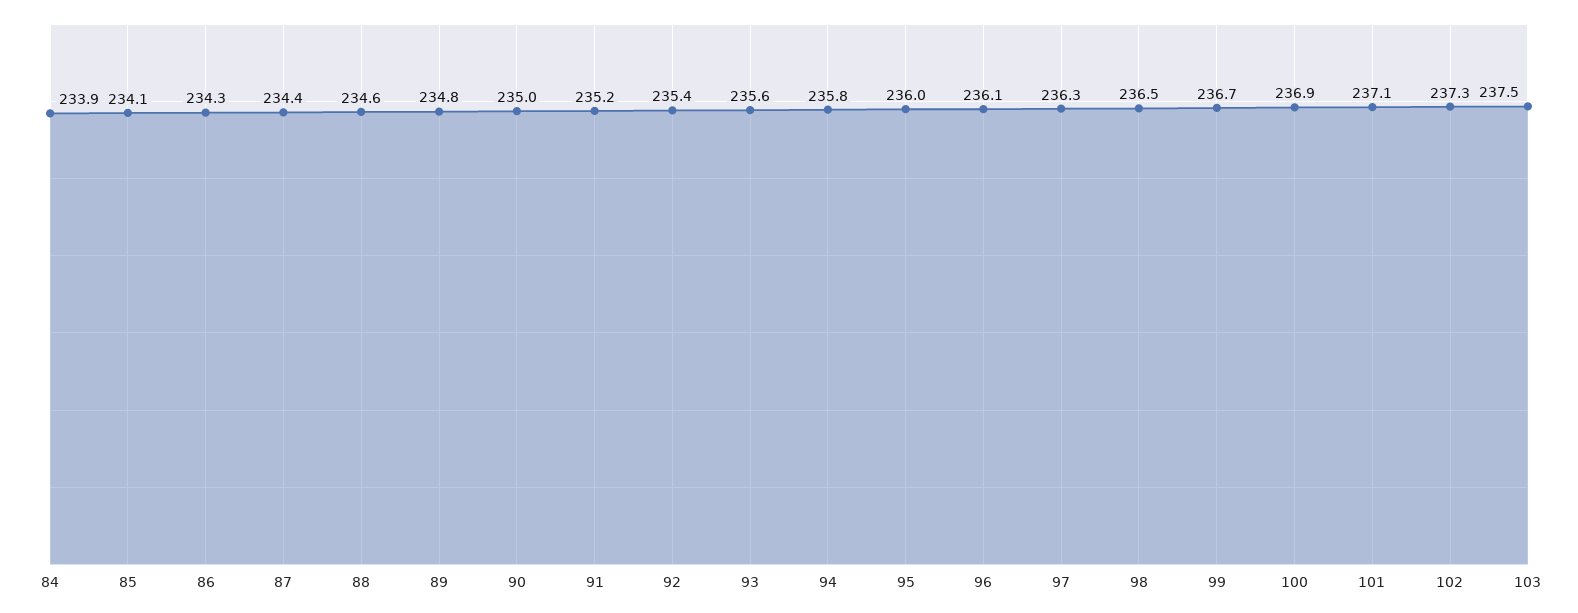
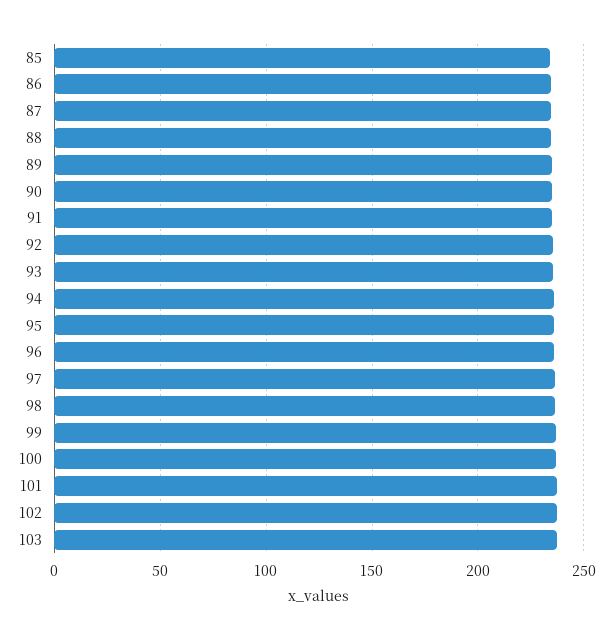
84: 233.9 -> none

